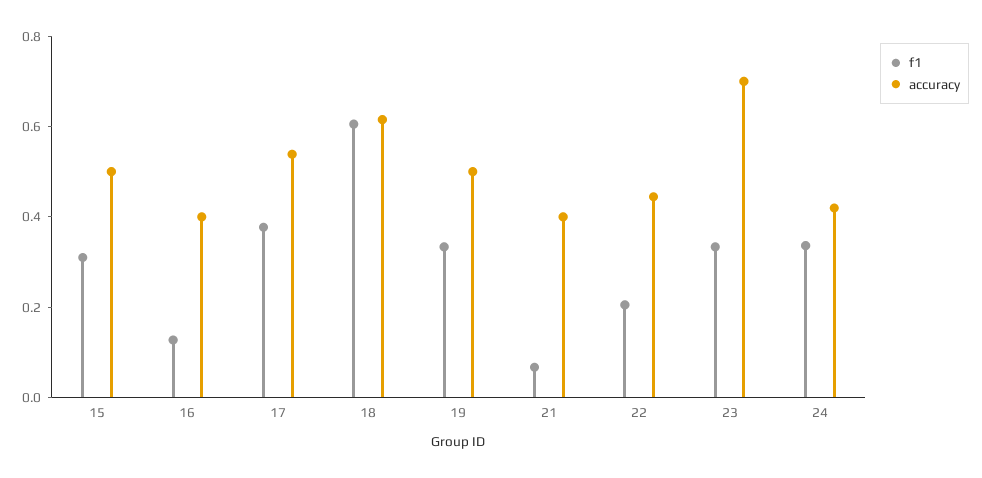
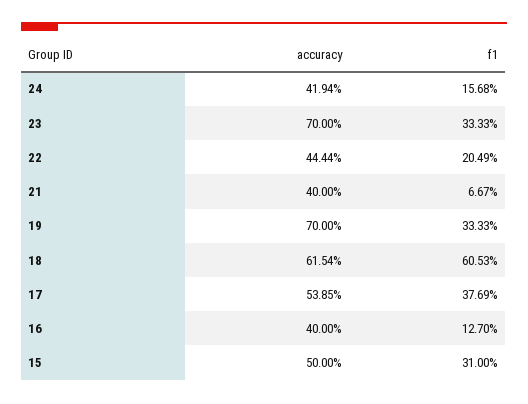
accuracy, 19: 0.5 -> 0.7
f1, 24: 0.35 -> 0.1568

